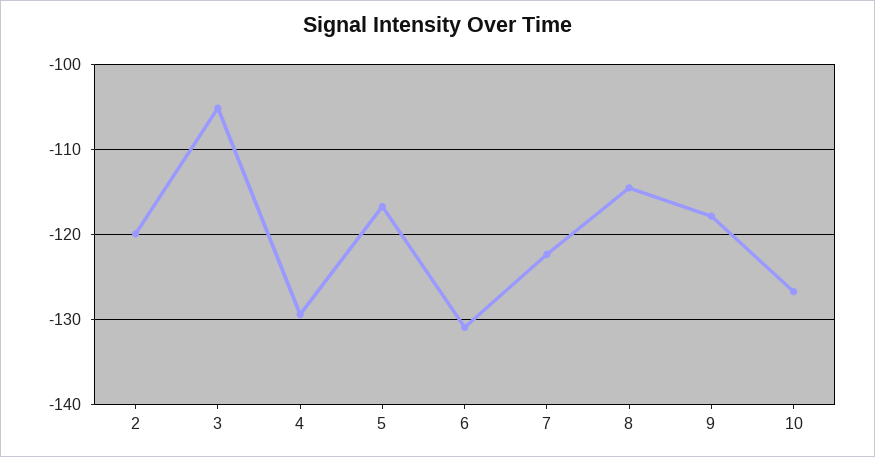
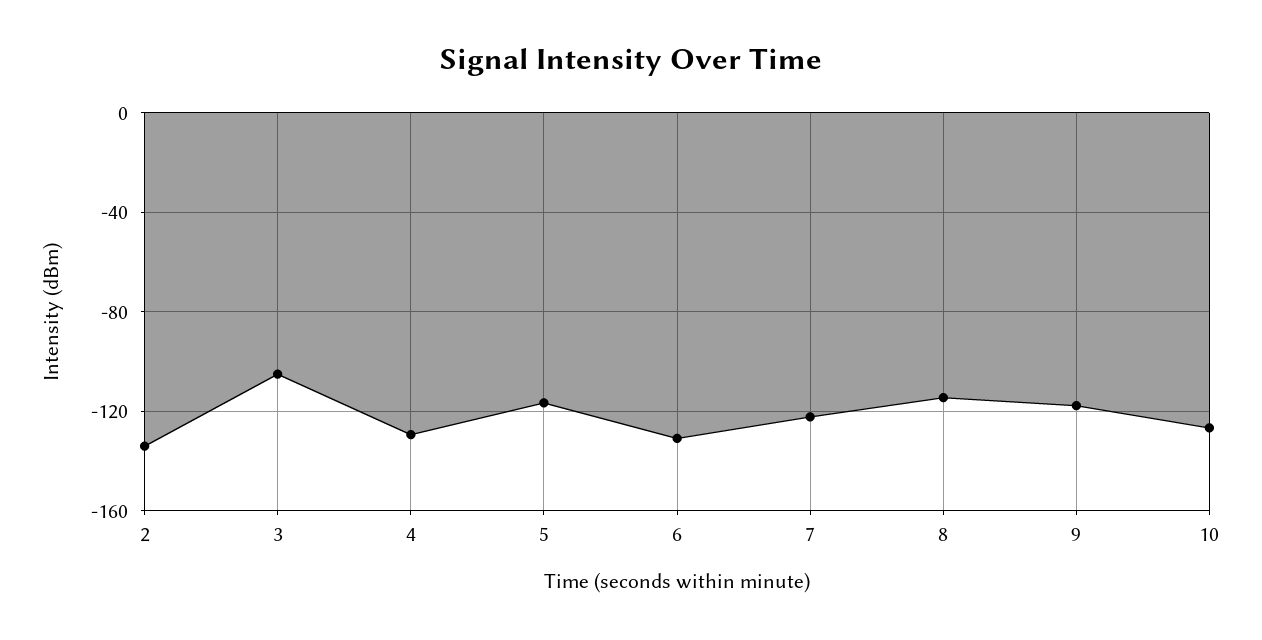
2: -120 -> -135

